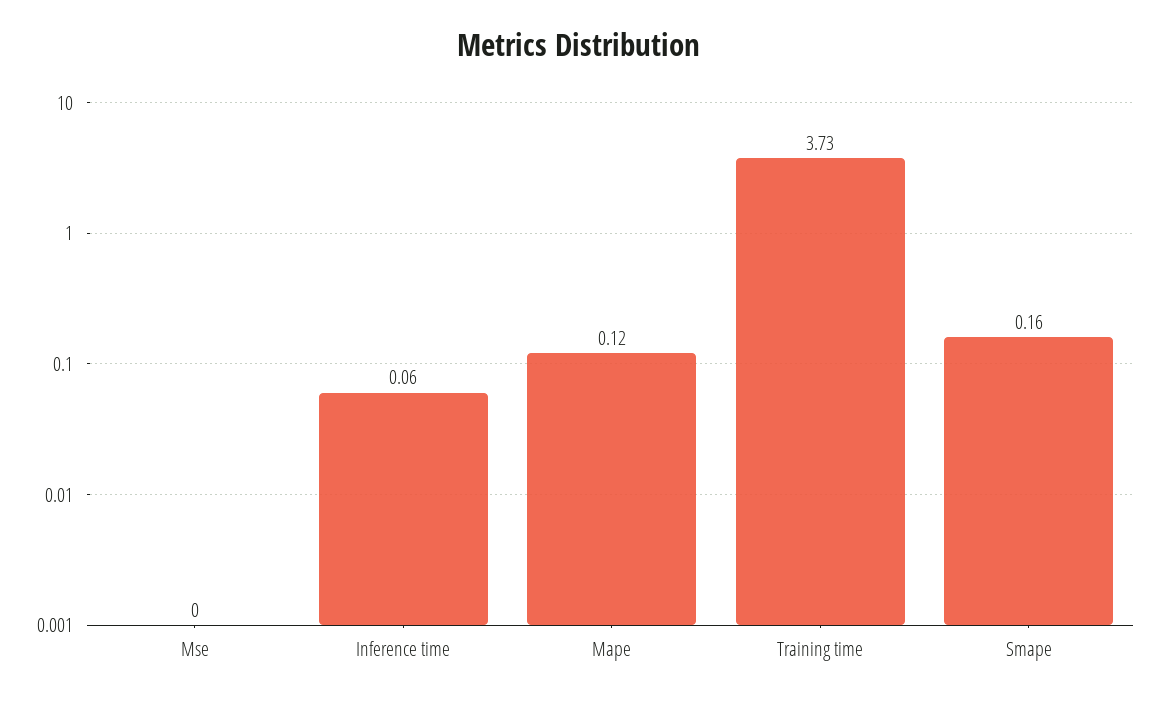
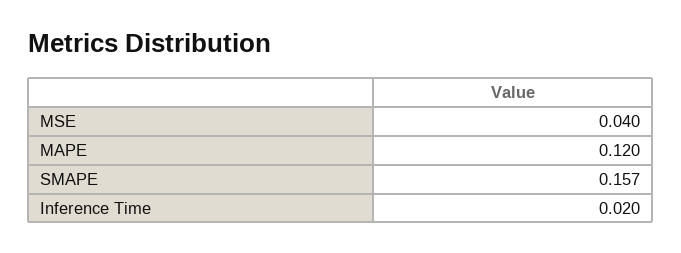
Mse: 0 -> 0.04
Inference time: 0.06 -> 0.02
Training time: 3.73 -> none

